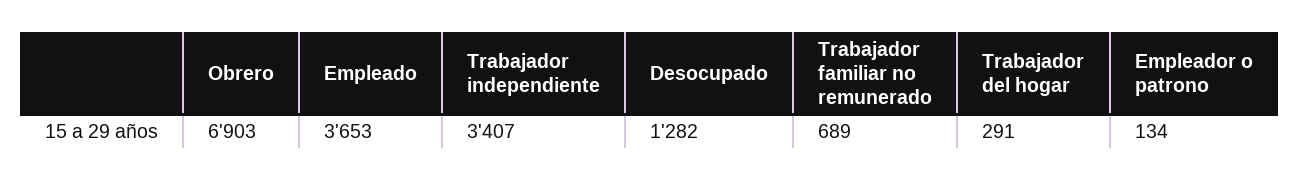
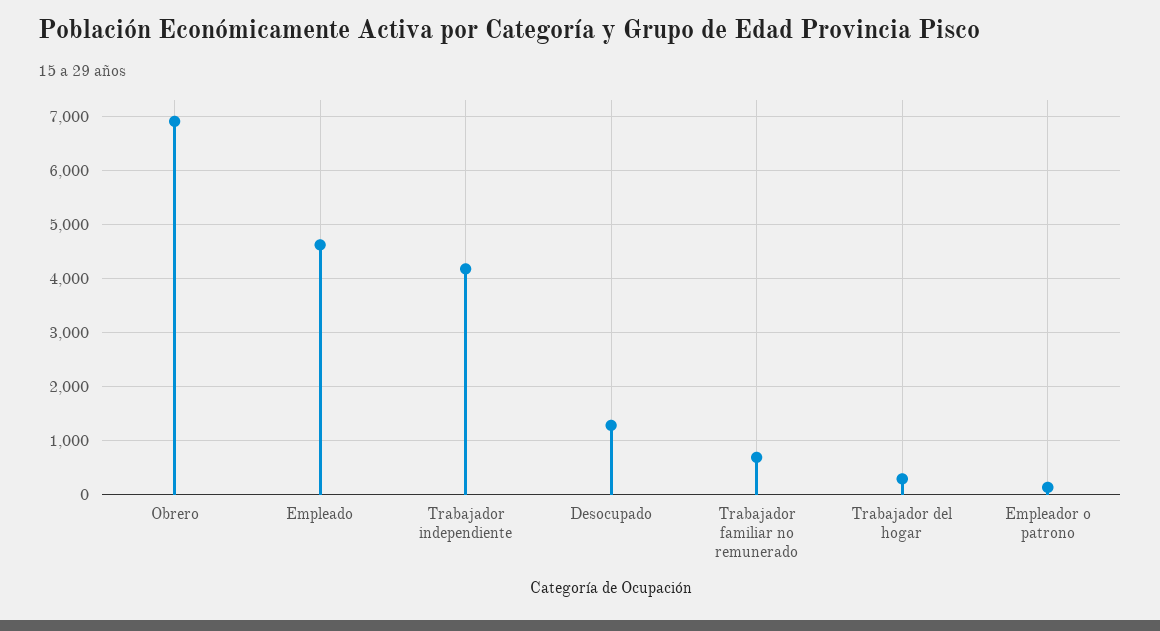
Empleado: 3653 -> 4600
Trabajador independiente: 3407 -> 4200

